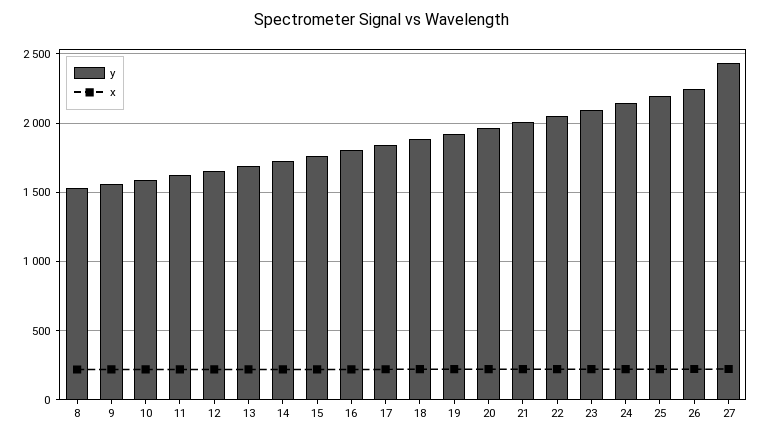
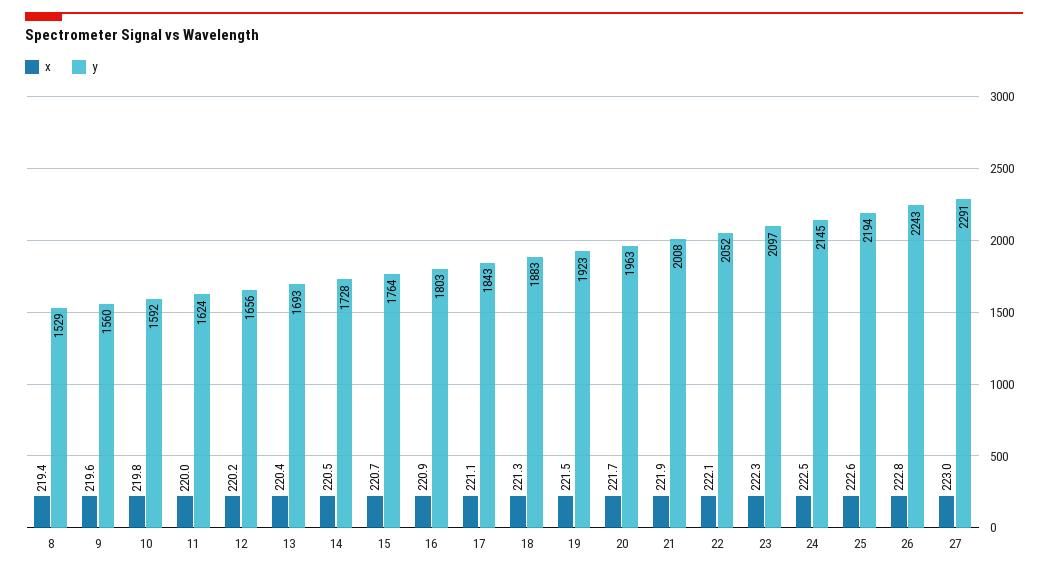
y, 27: 2450 -> 2291

